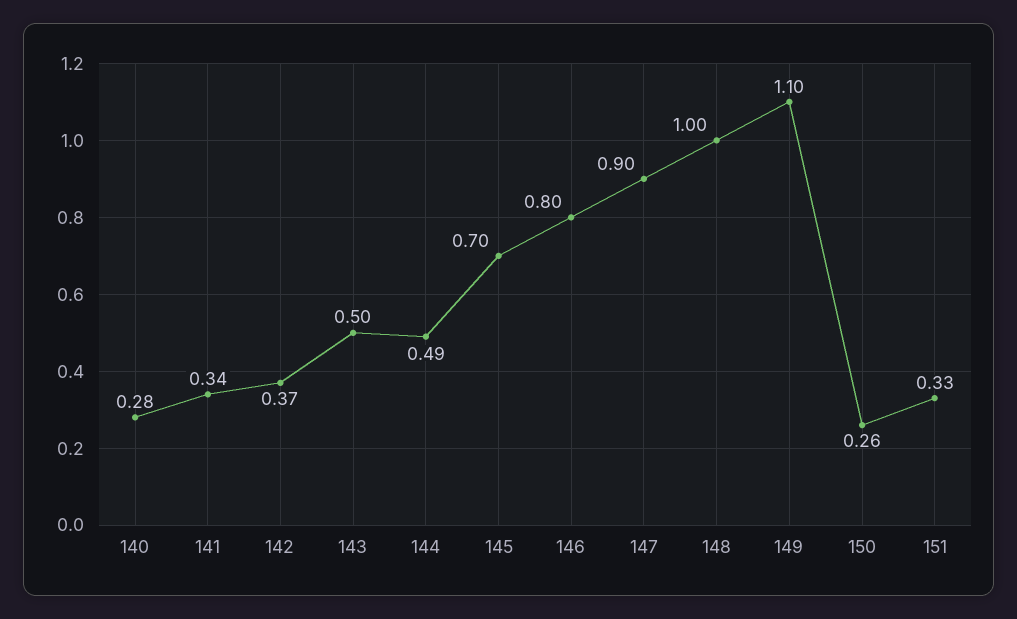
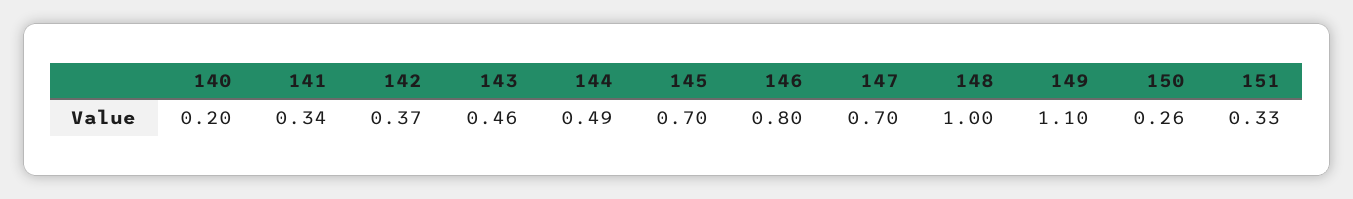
140: 0.28 -> 0.2
143: 0.5 -> 0.46
147: 0.9 -> 0.7

